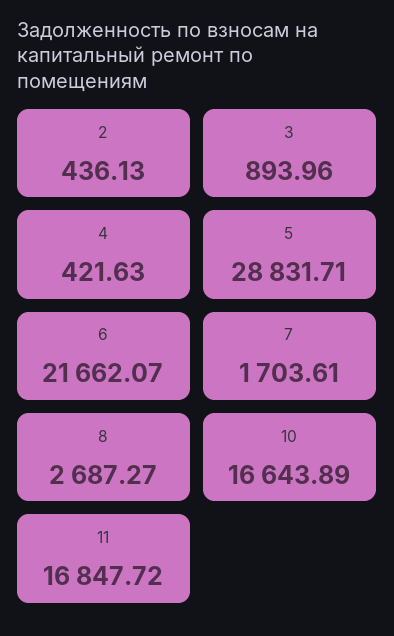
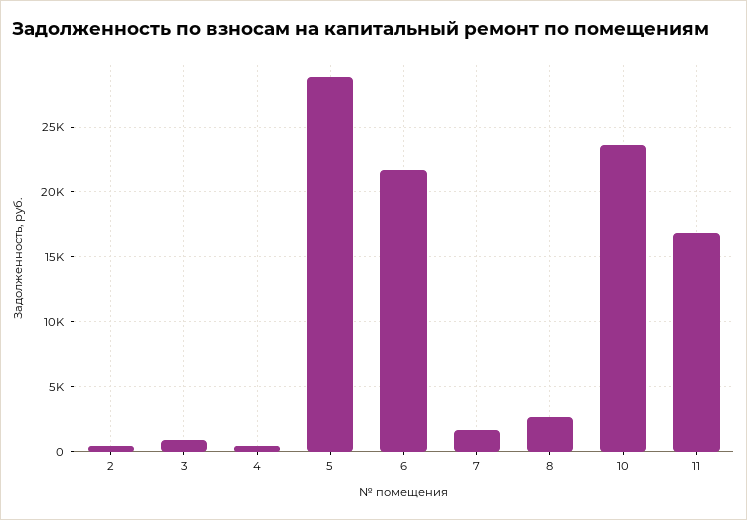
10: 16643.89 -> 23500

